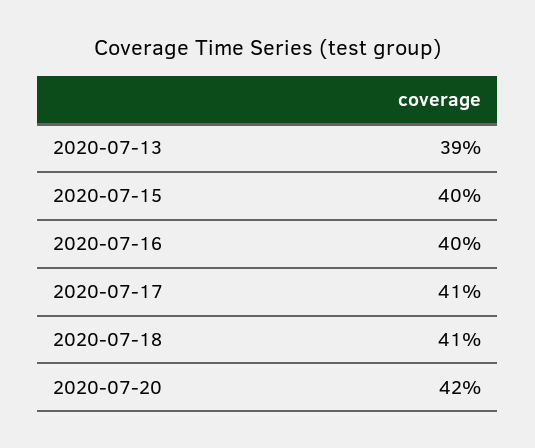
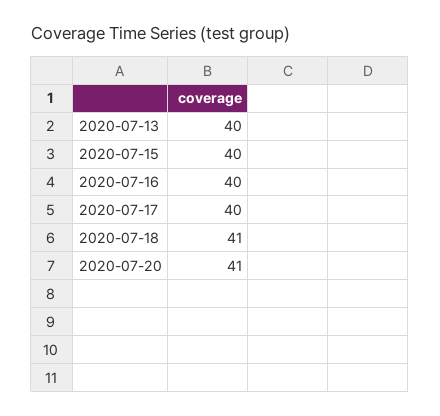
2020-07-13: 39 -> 40
2020-07-17: 41 -> 40
2020-07-20: 42 -> 41

